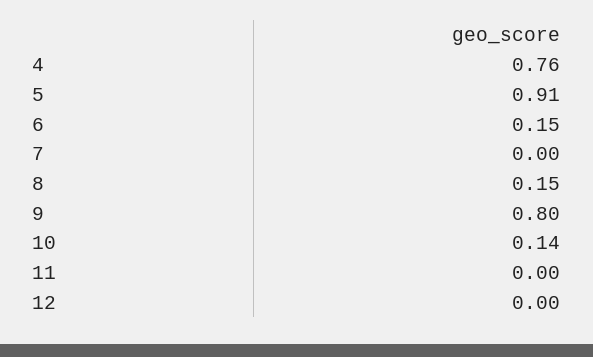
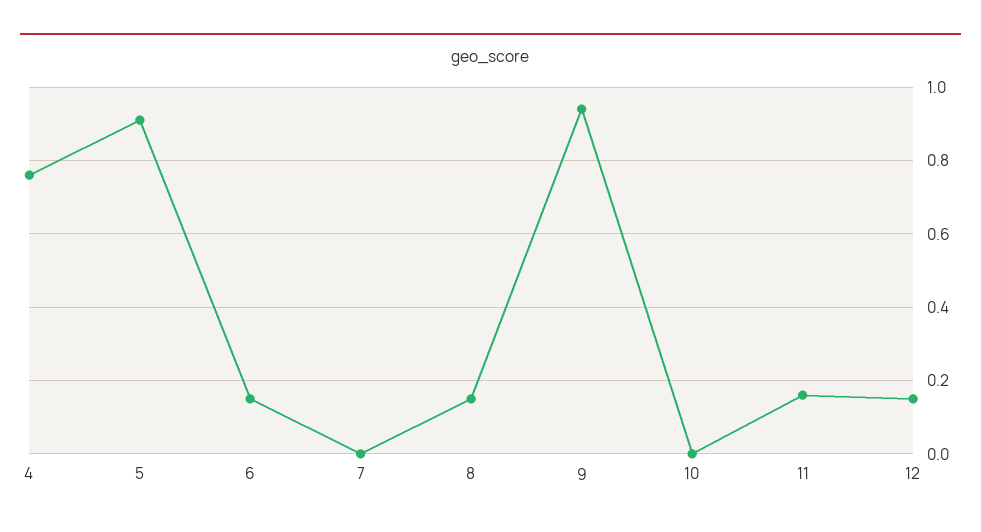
9: 0.8 -> 0.95
10: 0.14 -> 0
11: 0 -> 0.15
12: 0 -> 0.15

